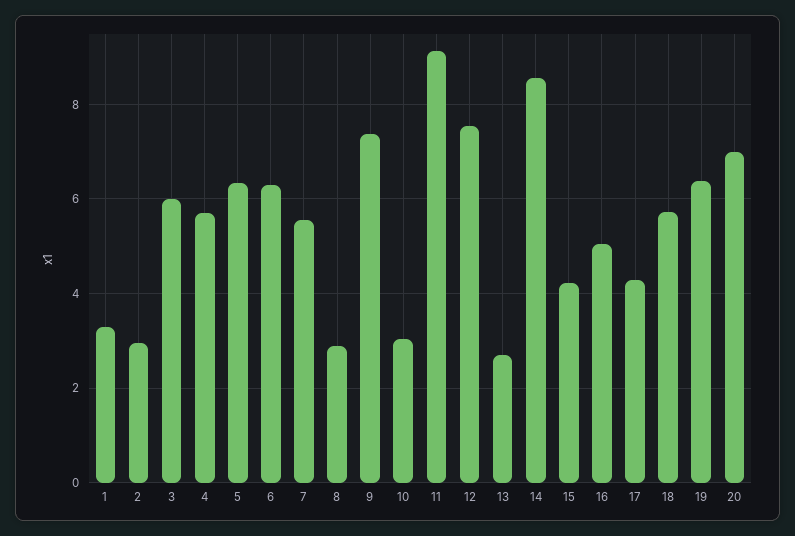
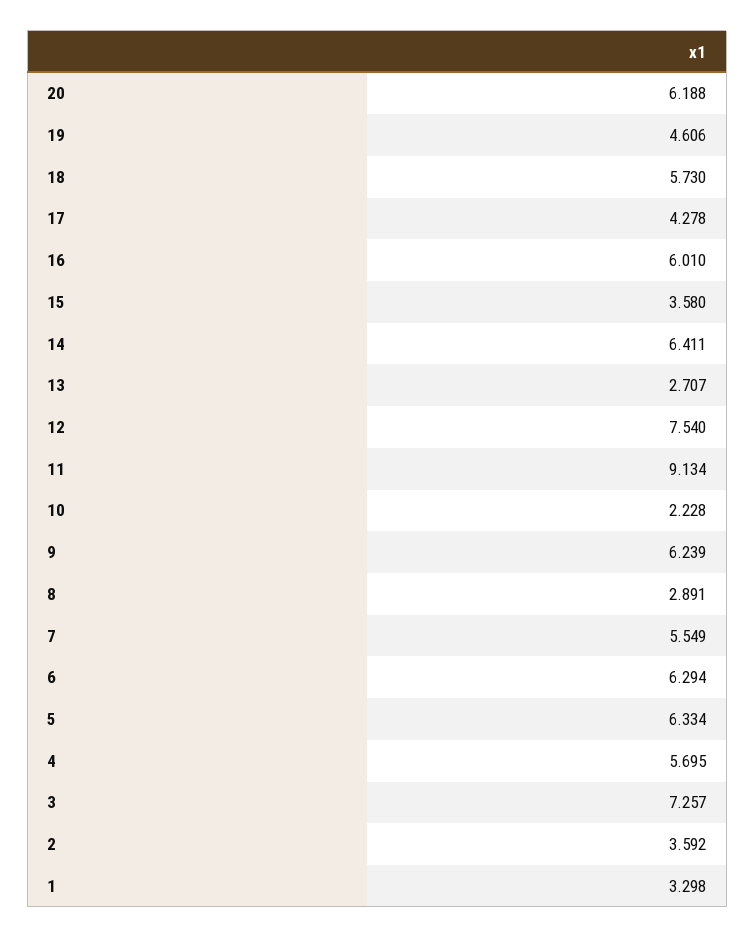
2: 3 -> 3.592
3: 6 -> 7.257
9: 7.4 -> 6.239
10: 3 -> 2.228
14: 8.6 -> 6.411
15: 4.2 -> 3.58
16: 5 -> 6.01
19: 6.4 -> 4.606
20: 7 -> 6.188

